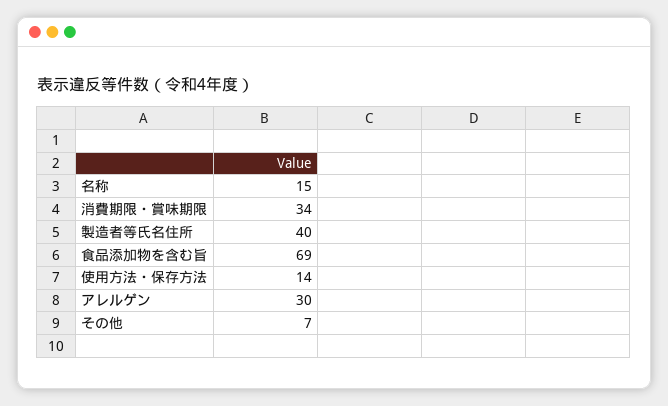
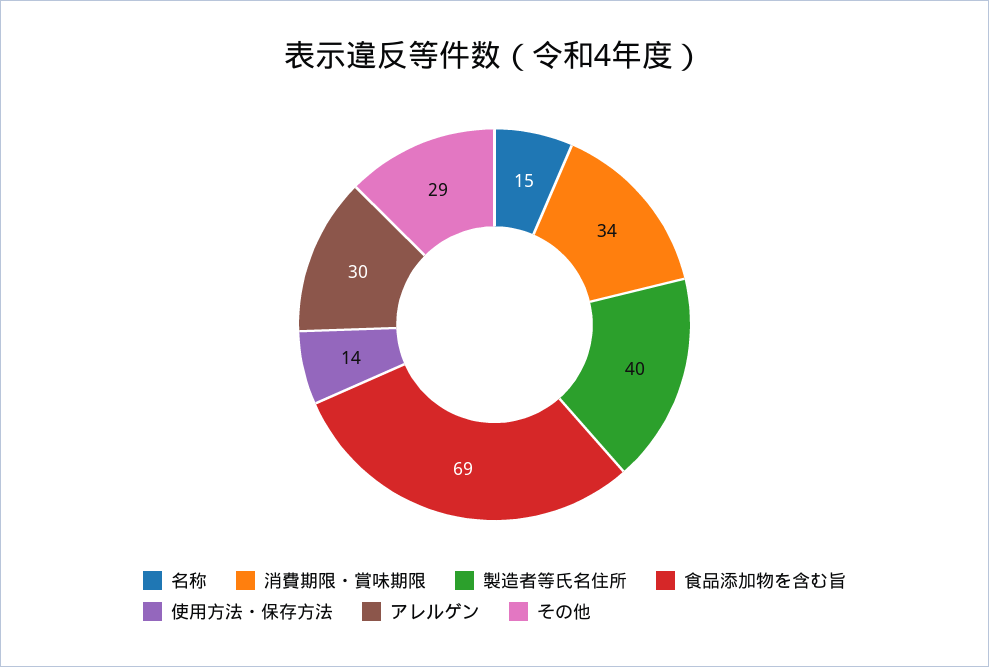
その他: 7 -> 29

